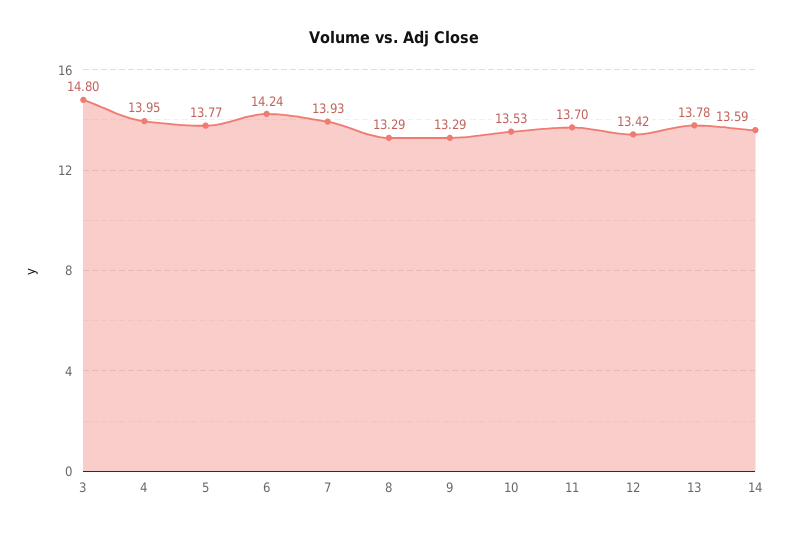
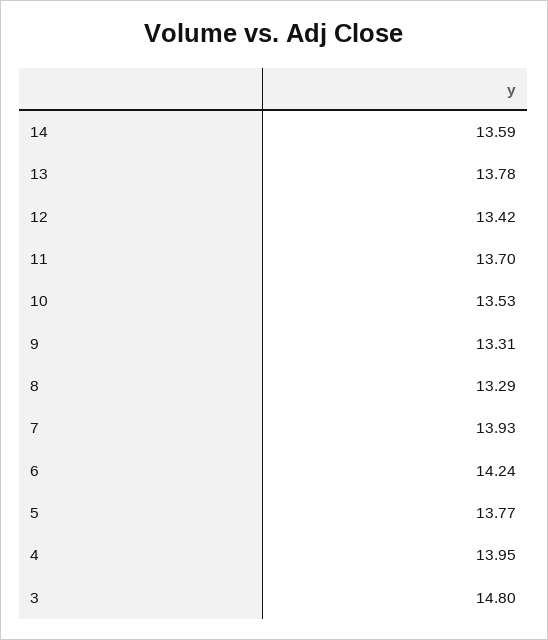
9: 13.29 -> 13.31

